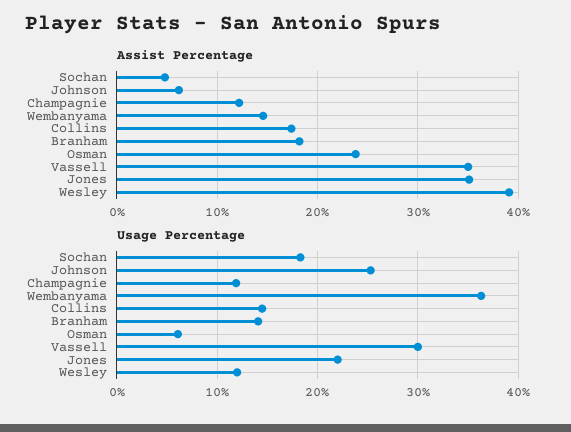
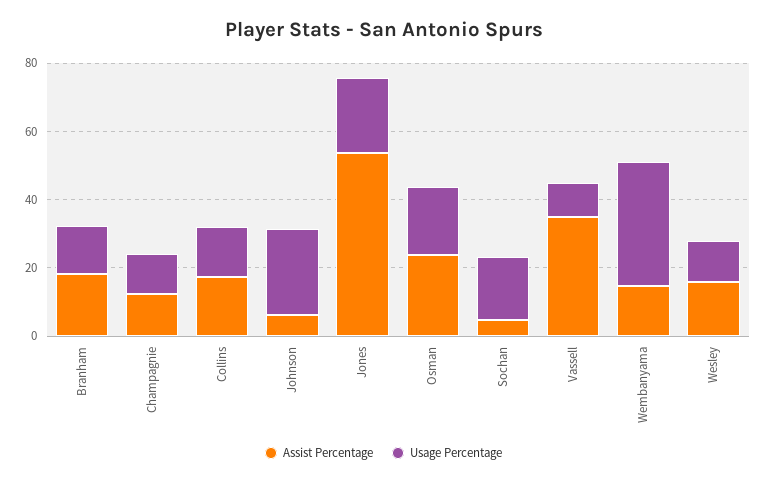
Assist Percentage, Jones: 35 -> 55
Assist Percentage, Wesley: 39 -> 15
Usage Percentage, Osman: 6 -> 20
Usage Percentage, Vassell: 30 -> 10

